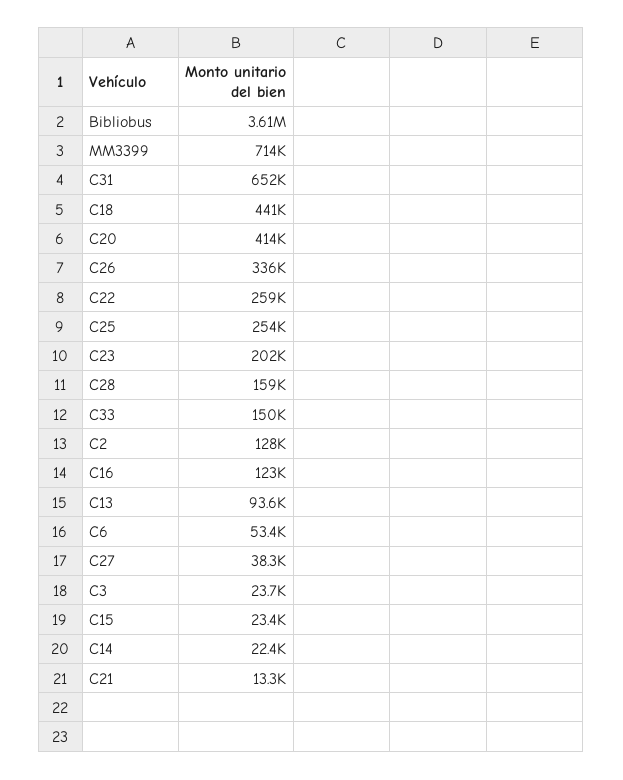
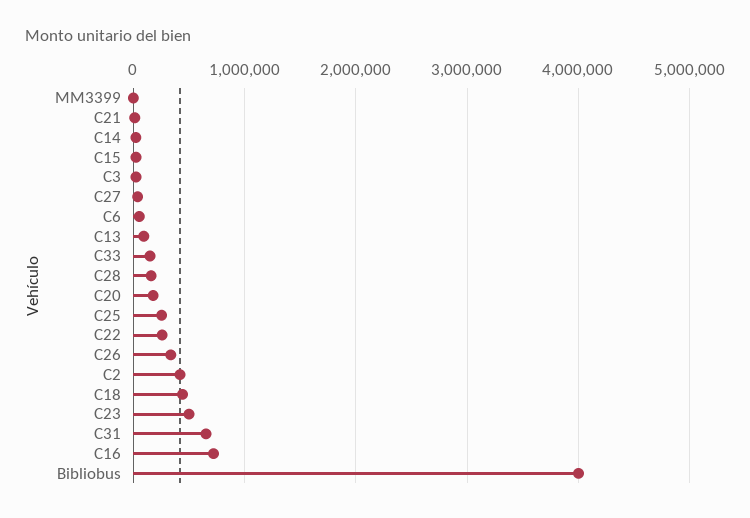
Bibliobus: 3610000 -> 4000000
MM3399: 714000 -> 0
C20: 414000 -> 200000
C23: 202000 -> 500000
C2: 128000 -> 400000
C16: 123000 -> 700000

